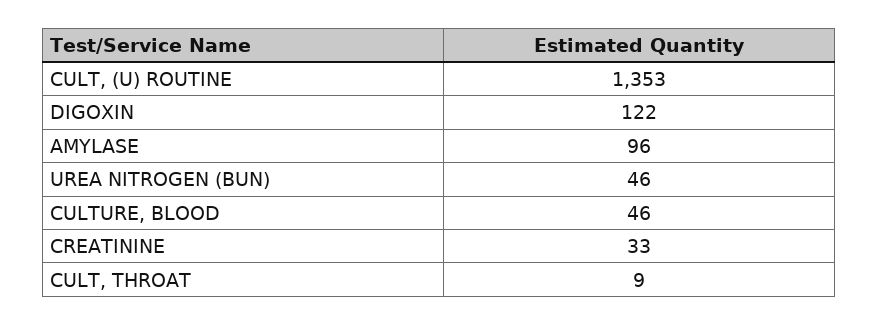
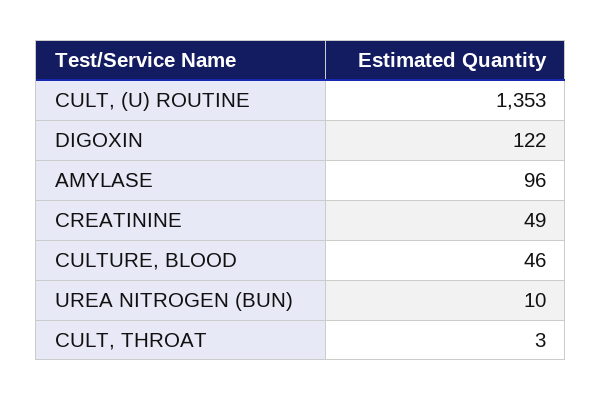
UREA NITROGEN (BUN): 46 -> 10
CREATININE: 33 -> 49
CULT, THROAT: 9 -> 3

